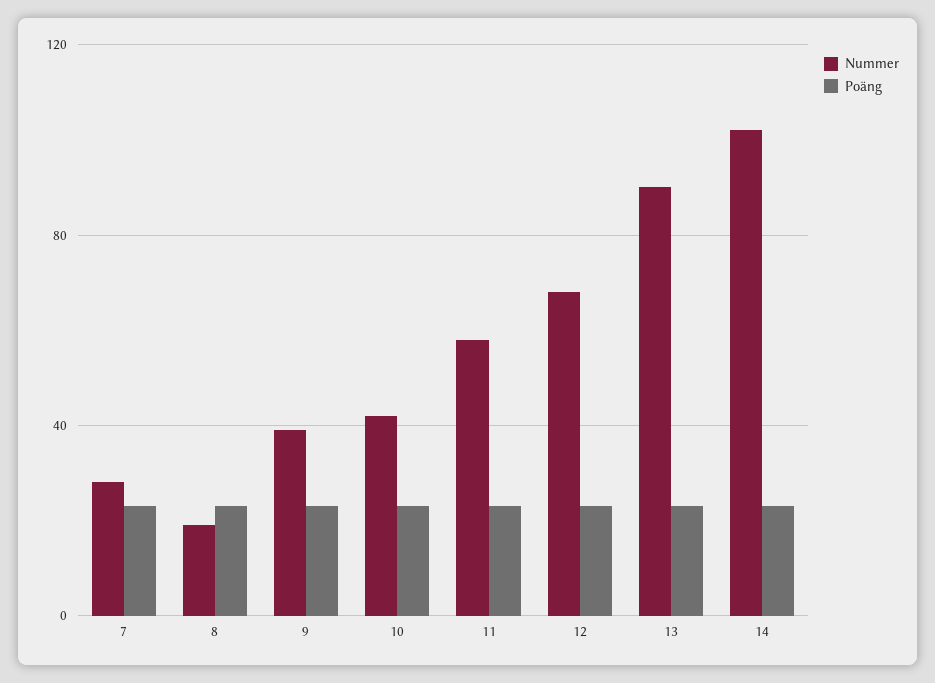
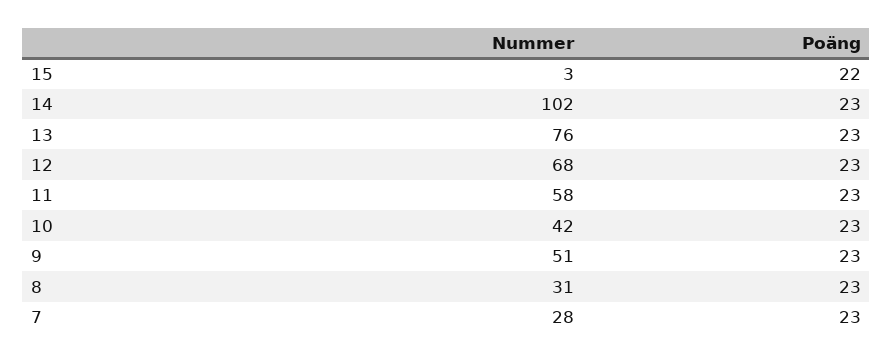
Nummer, 8: 20 -> 31
Nummer, 9: 40 -> 51
Nummer, 13: 90 -> 76
Nummer, 15: none -> 3
Poäng, 15: none -> 22

